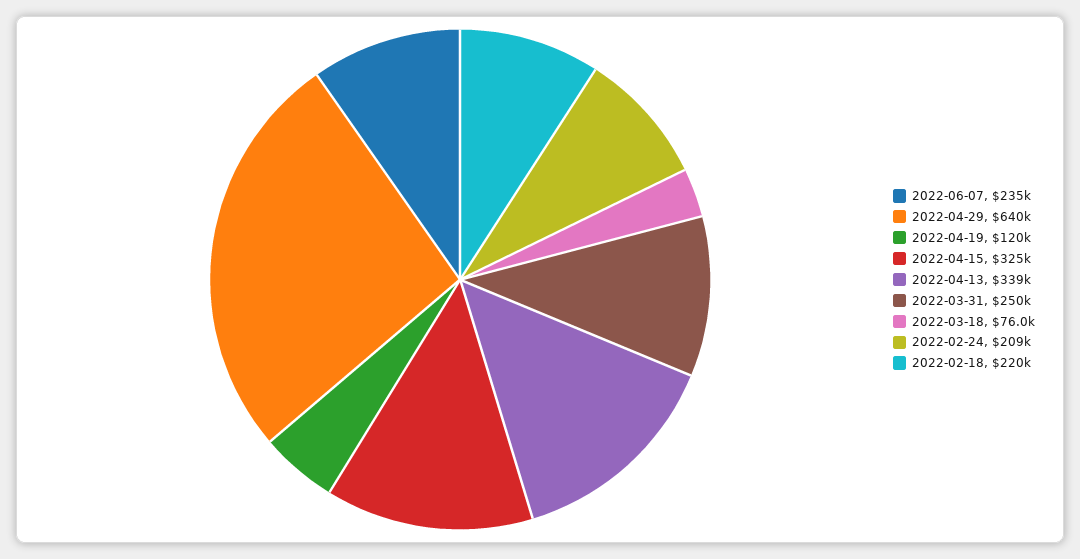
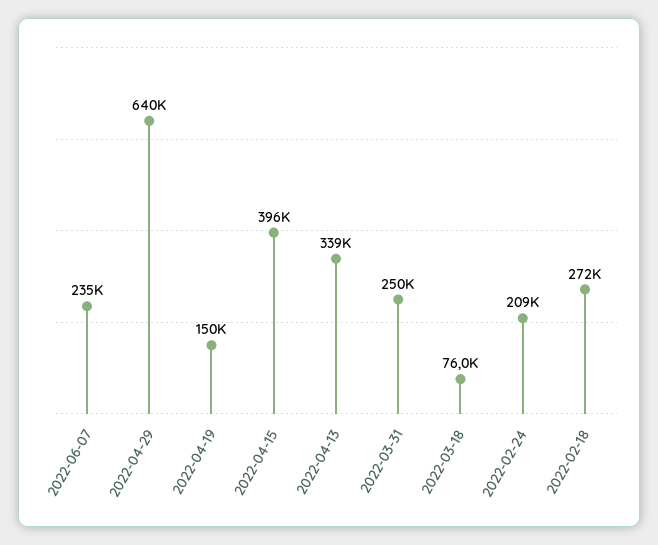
2022-04-19: 120000 -> 150000
2022-04-15: 325000 -> 396000
2022-02-18: 220000 -> 272000

